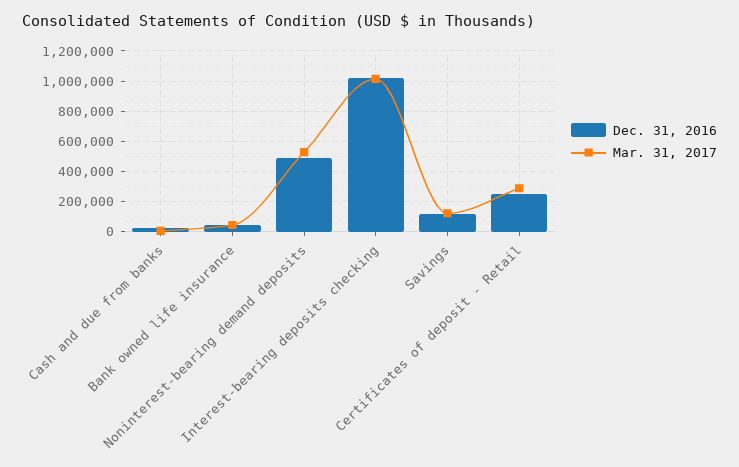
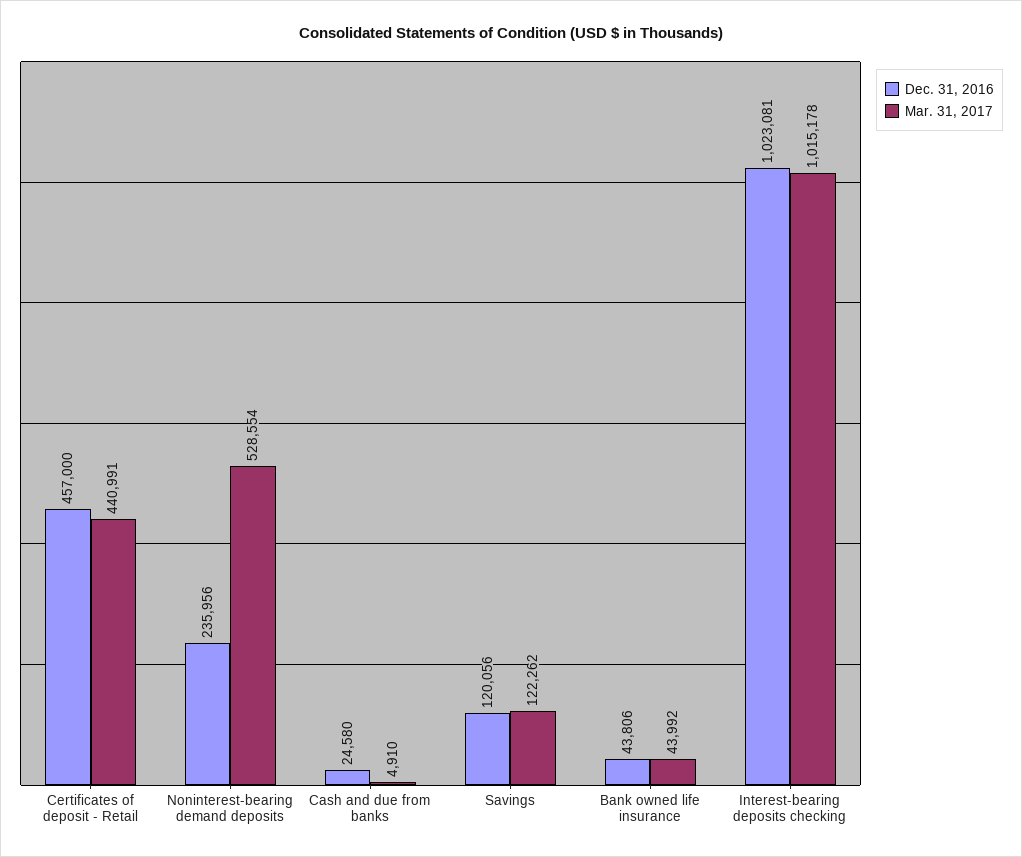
Dec. 31, 2016, Noninterest-bearing demand deposits: 500000 -> 235956
Dec. 31, 2016, Certificates of deposit - Retail: 250000 -> 457000
Mar. 31, 2017, Certificates of deposit - Retail: 300000 -> 440991

